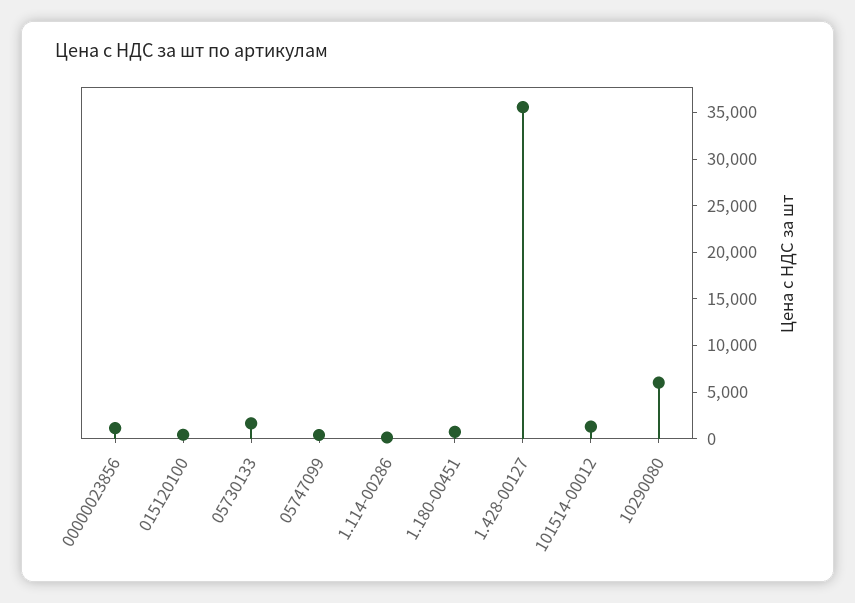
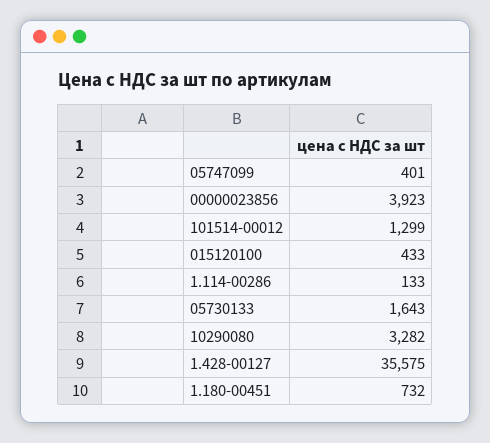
00000023856: 1000 -> 3923
10290080: 6000 -> 3282

